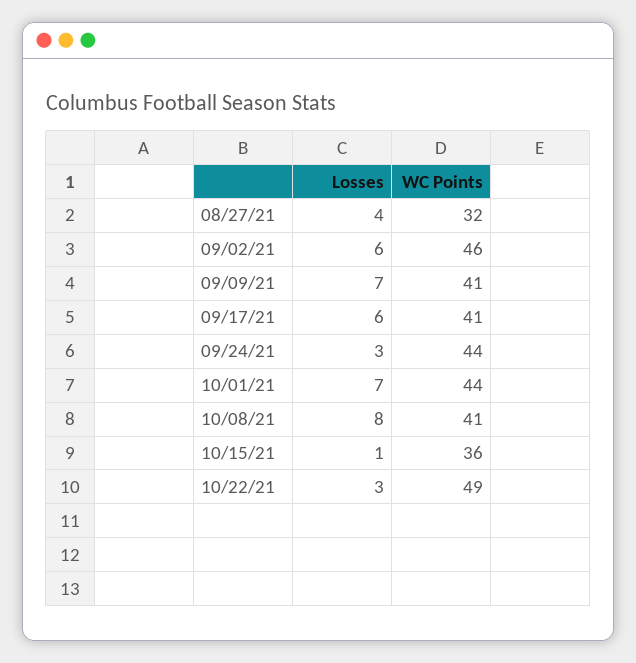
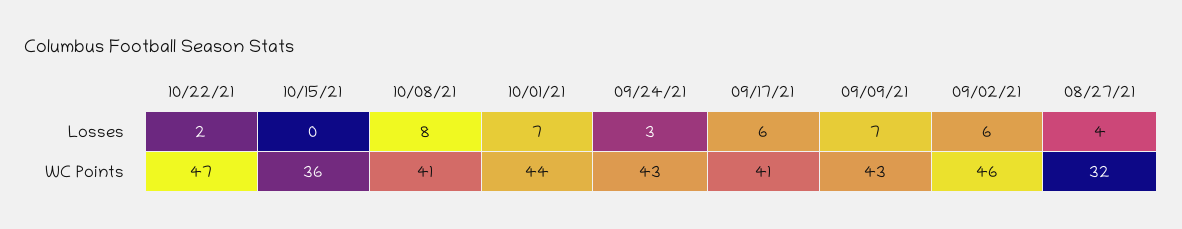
WC Points, 09/09/21: 41 -> 43
WC Points, 09/24/21: 44 -> 43
Losses, 10/15/21: 1 -> 0
Losses, 10/22/21: 3 -> 2
WC Points, 10/22/21: 49 -> 47

